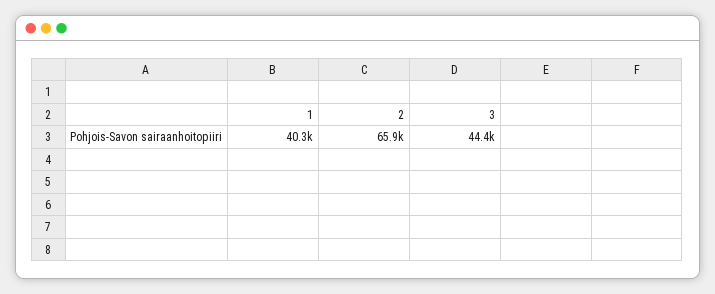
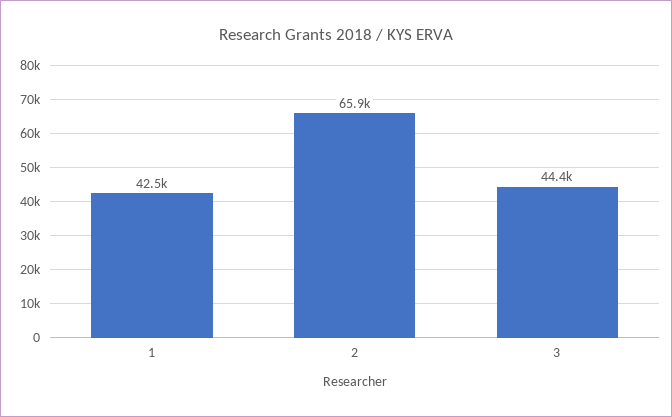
1: 40300 -> 42500

